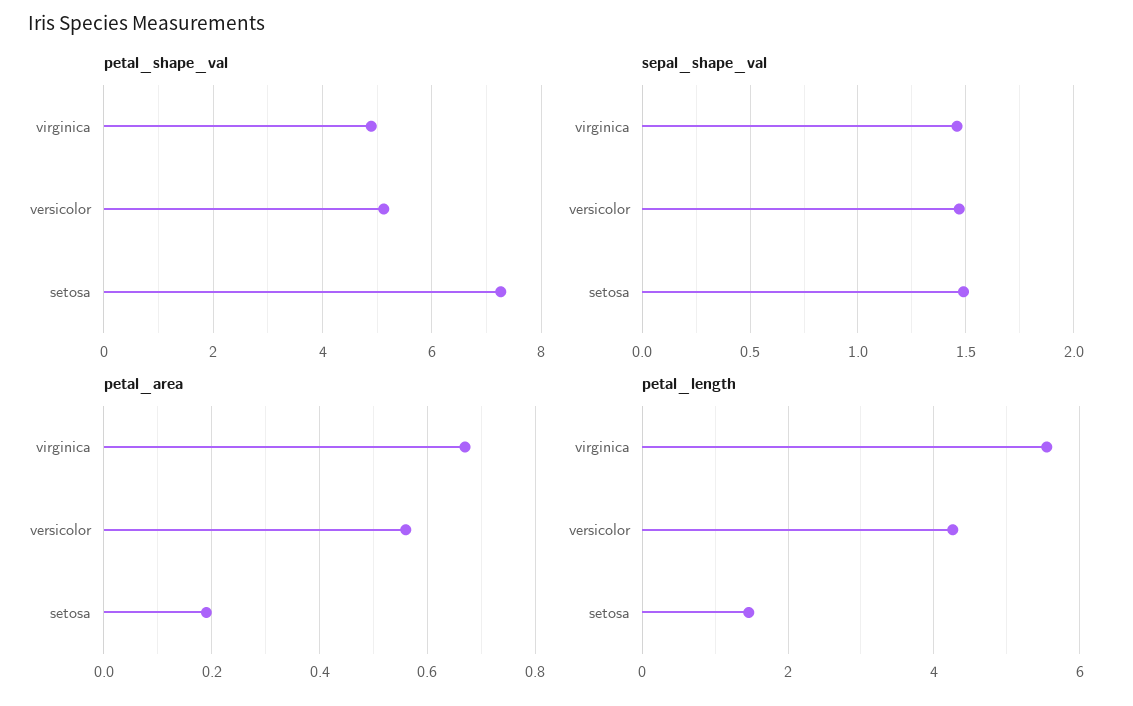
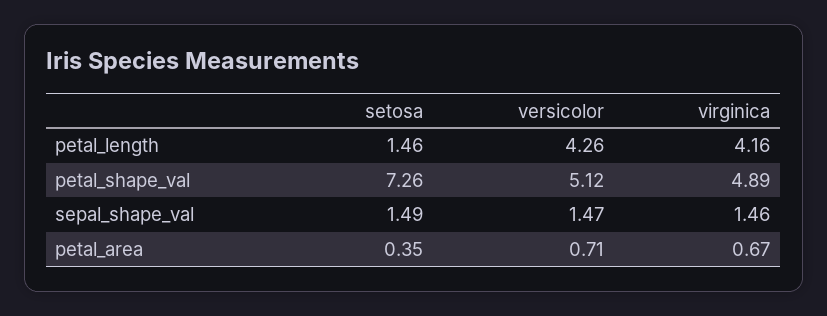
petal_area, versicolor: 0.55 -> 0.71
petal_area, setosa: 0.2 -> 0.35
petal_length, virginica: 5.6 -> 4.16

